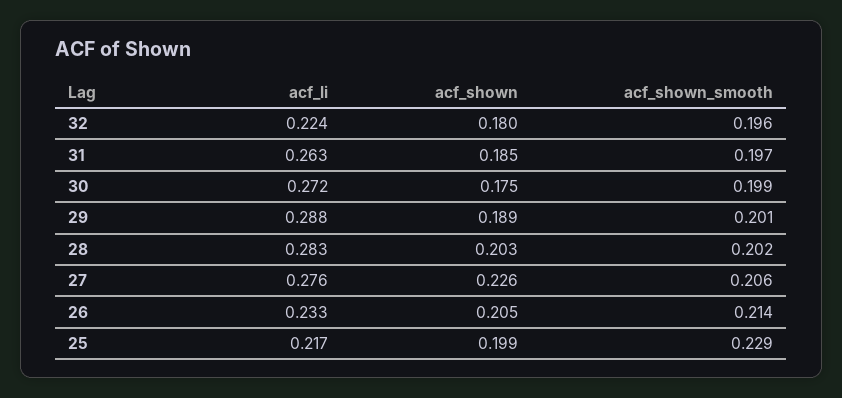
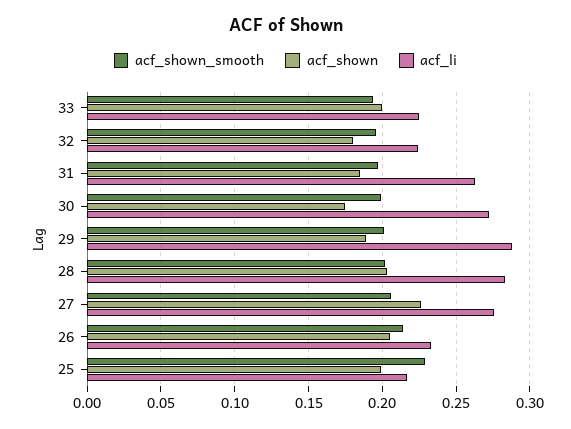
acf_shown_smooth, 33: none -> 0.195
acf_shown, 33: none -> 0.2
acf_li, 33: none -> 0.225

